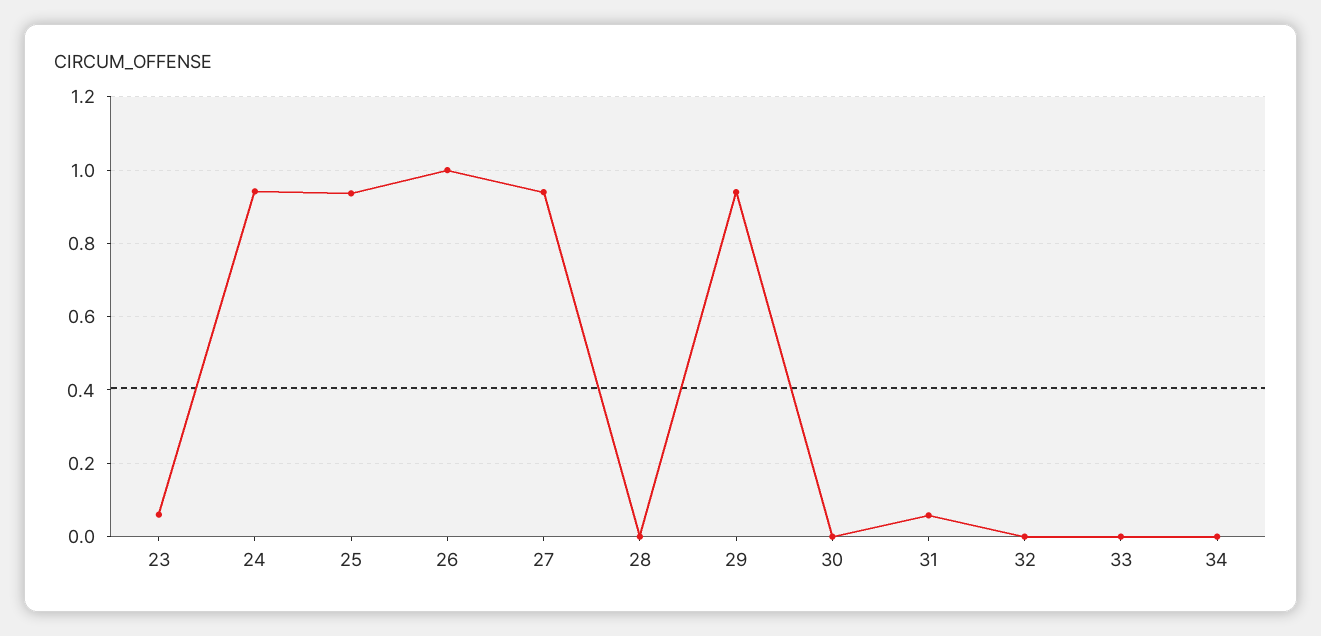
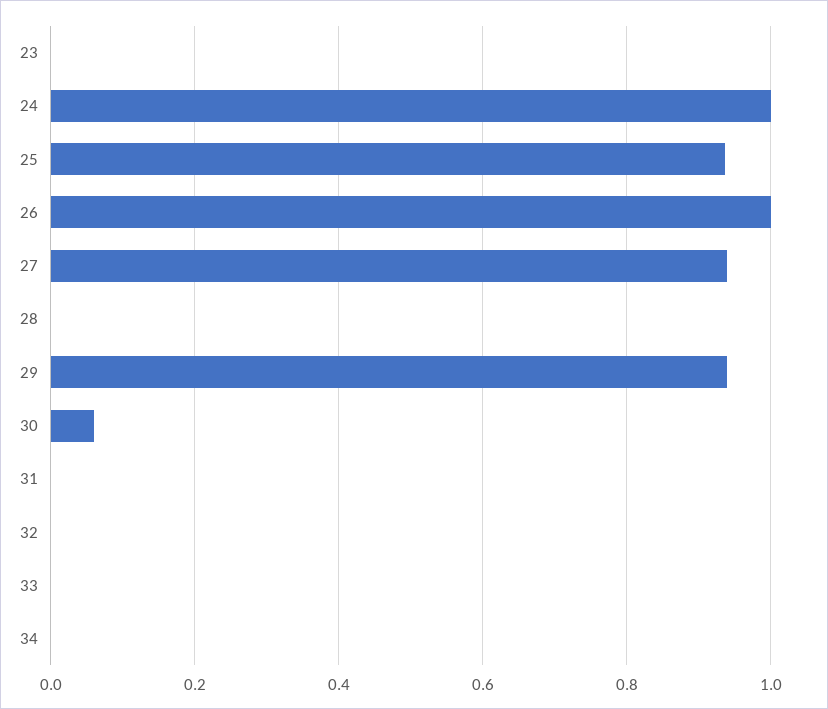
23: 0.06 -> 0
24: 0.94 -> 1
30: 0 -> 0.06
31: 0.06 -> 0

